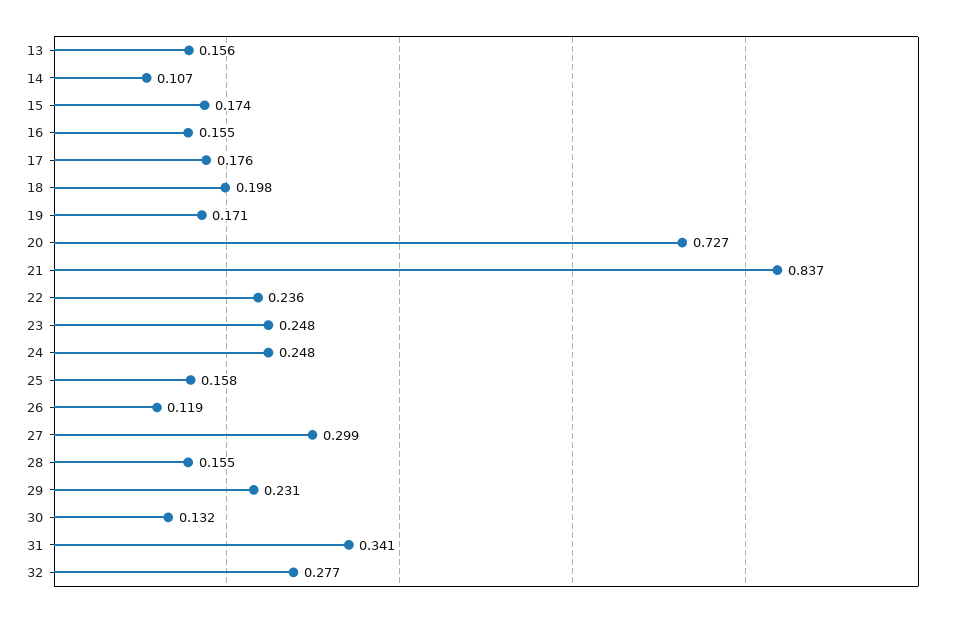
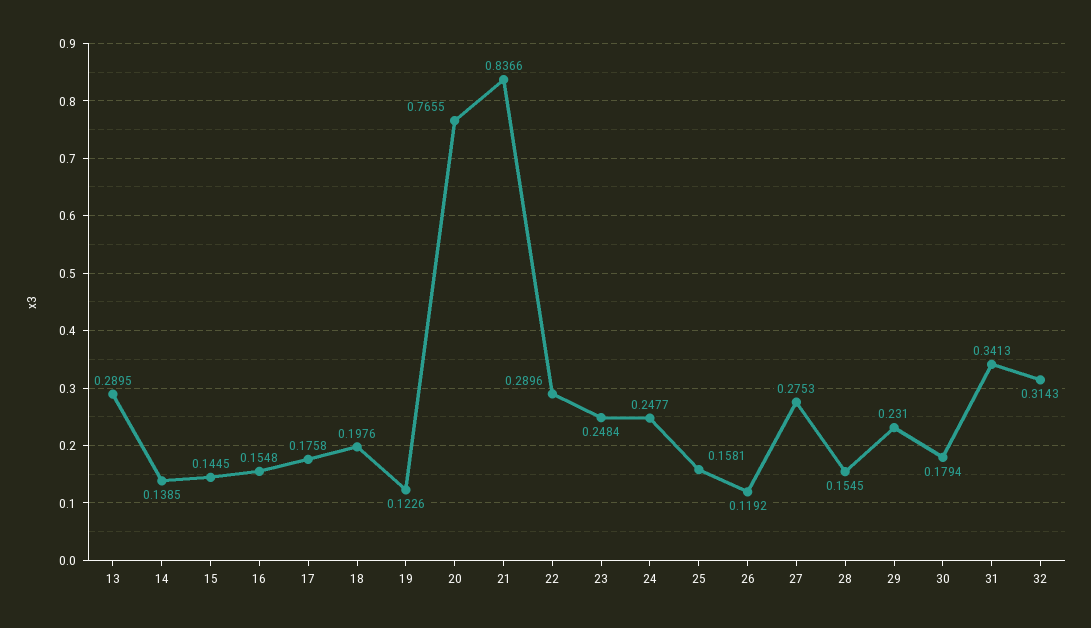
13: 0.156 -> 0.2895
14: 0.107 -> 0.1385
15: 0.174 -> 0.1445
19: 0.171 -> 0.1226
20: 0.727 -> 0.7655
22: 0.236 -> 0.2896
27: 0.299 -> 0.2753
30: 0.132 -> 0.1794
32: 0.277 -> 0.3143

